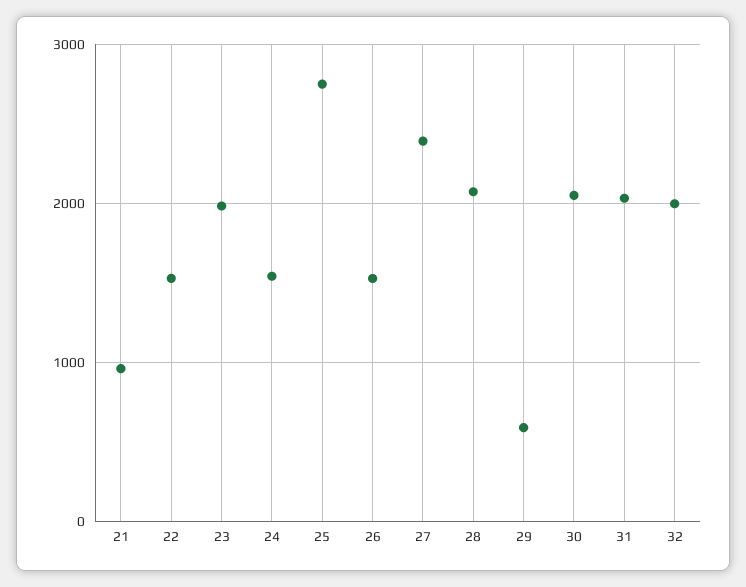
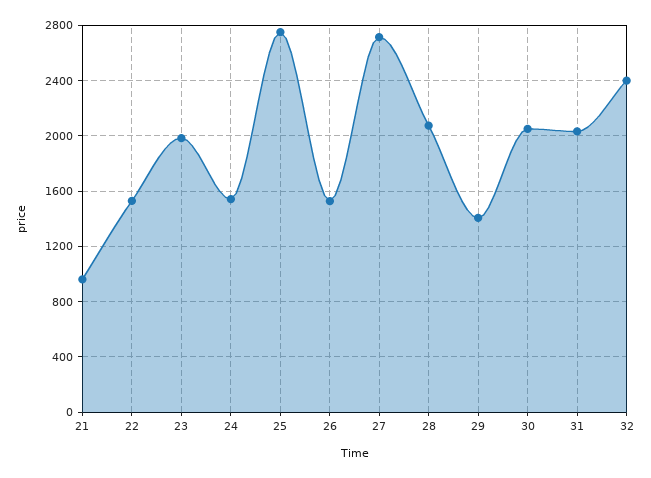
27: 2400 -> 2700
29: 600 -> 1400
32: 2000 -> 2400

